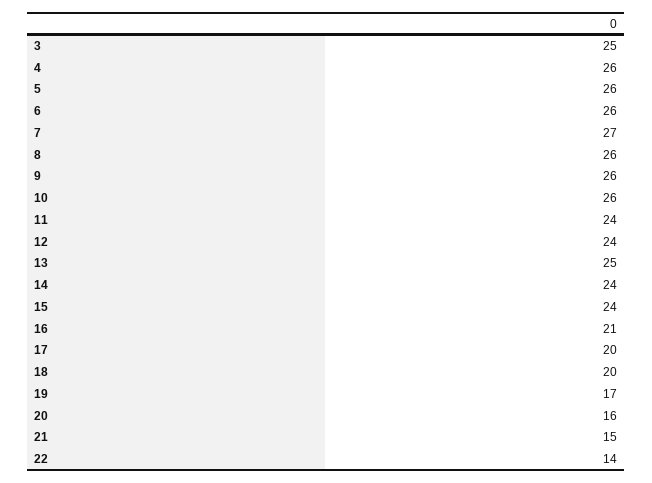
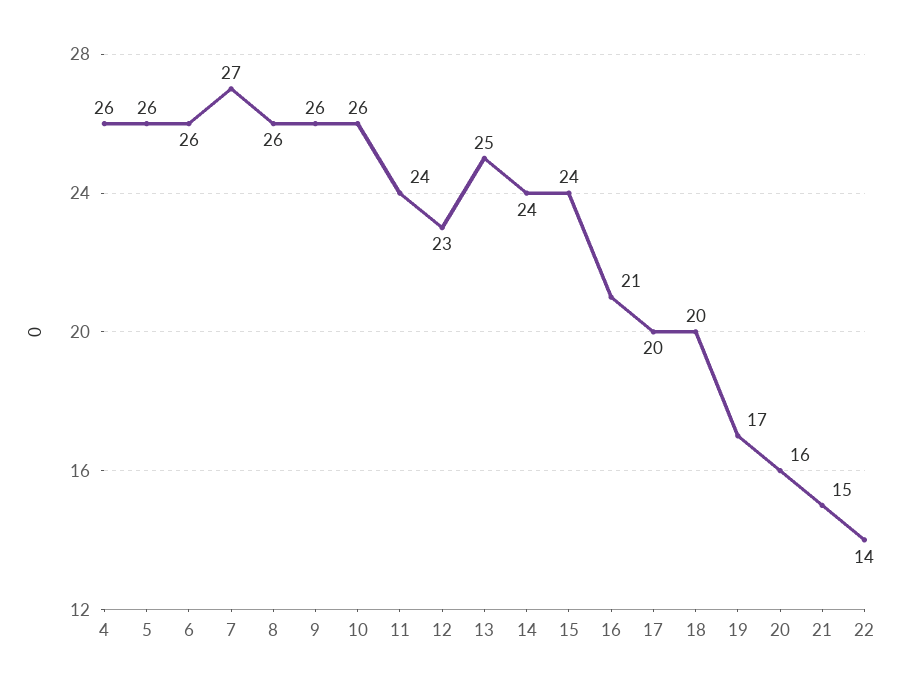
3: 25 -> none
12: 24 -> 23

